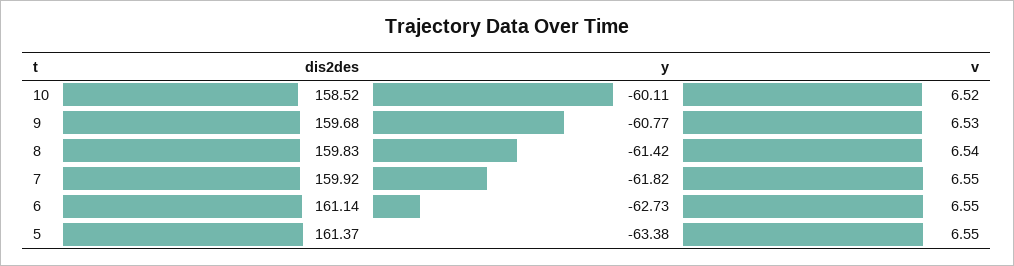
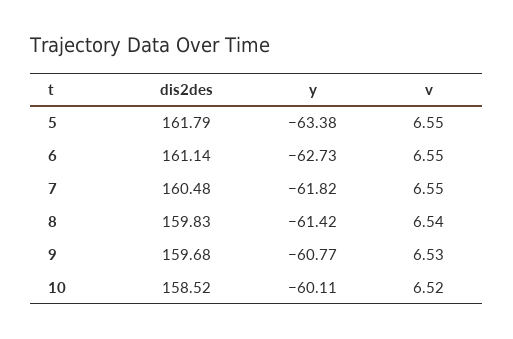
dis2des, 7: 159.92 -> 160.48
dis2des, 5: 161.37 -> 161.79

